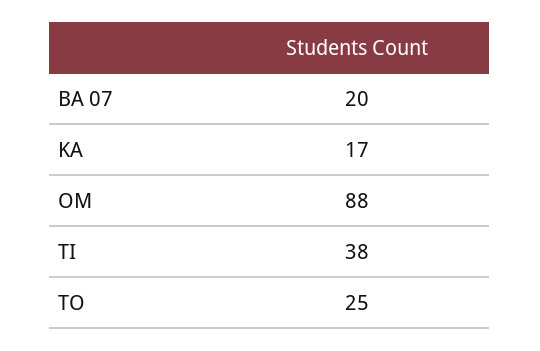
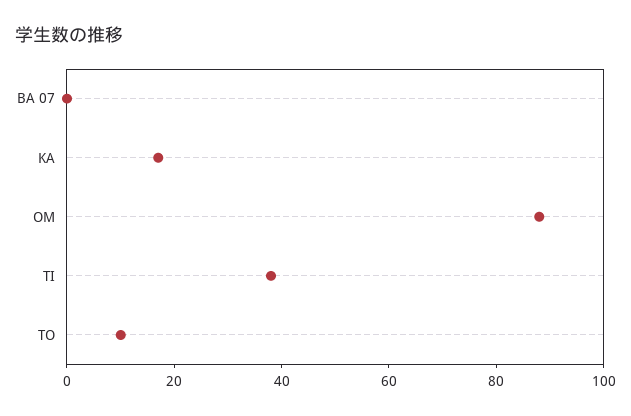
BA 07: 20 -> 0
TO: 25 -> 10

